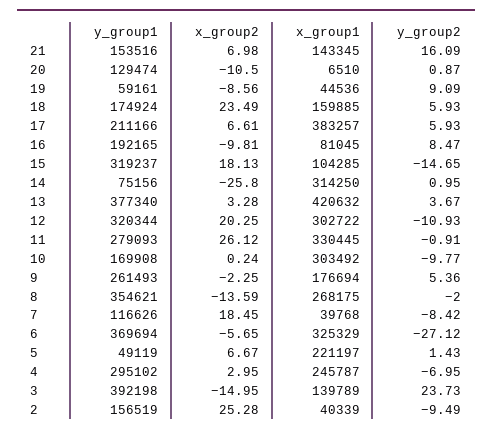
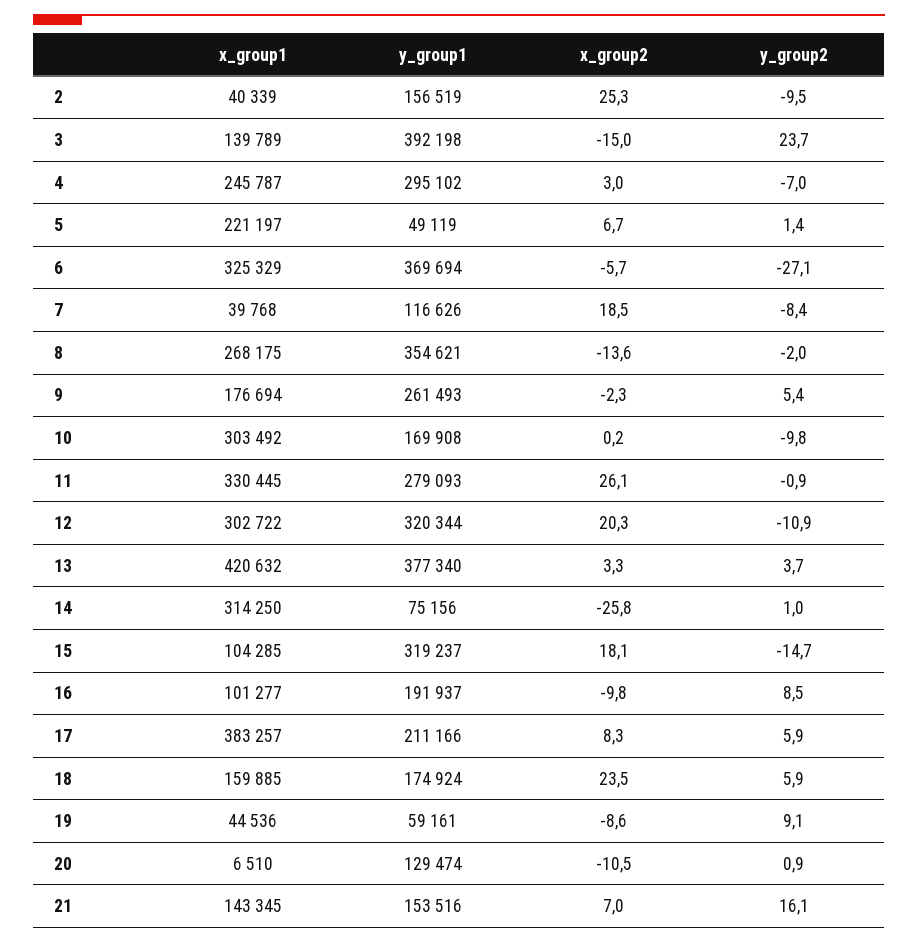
x_group2, 17: 6.61 -> 8.3
y_group1, 16: 192165 -> 191937
x_group1, 16: 81045 -> 101277

